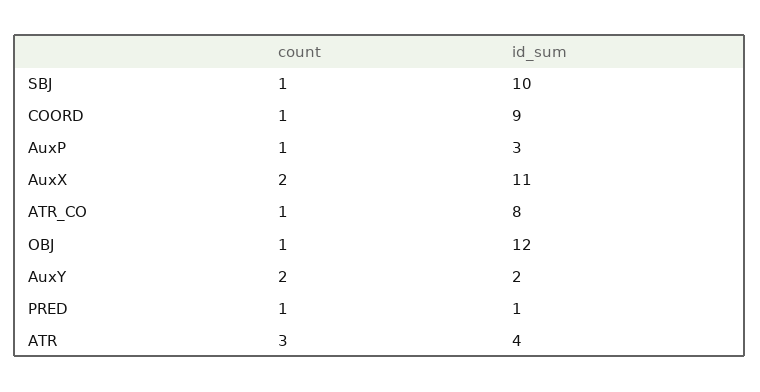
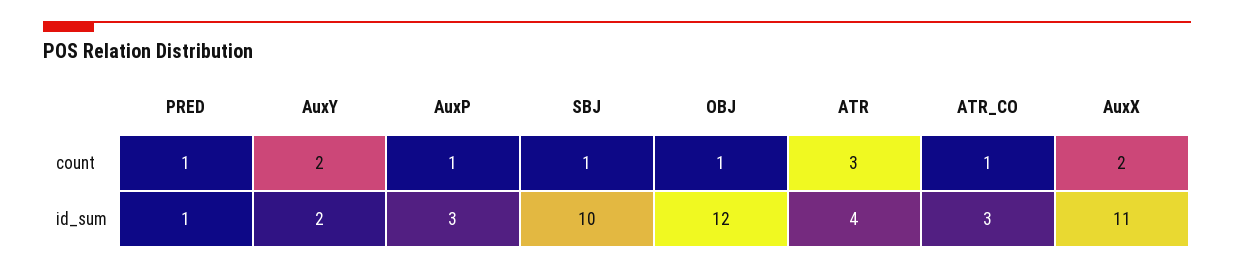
count, COORD: 1 -> none
id_sum, COORD: 9 -> none
id_sum, ATR_CO: 8 -> 3

